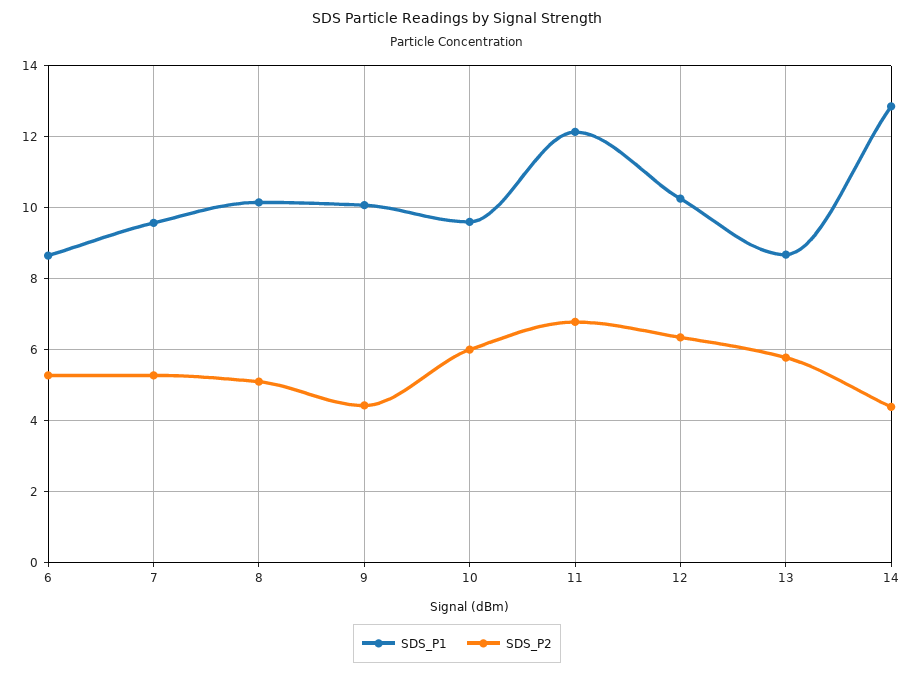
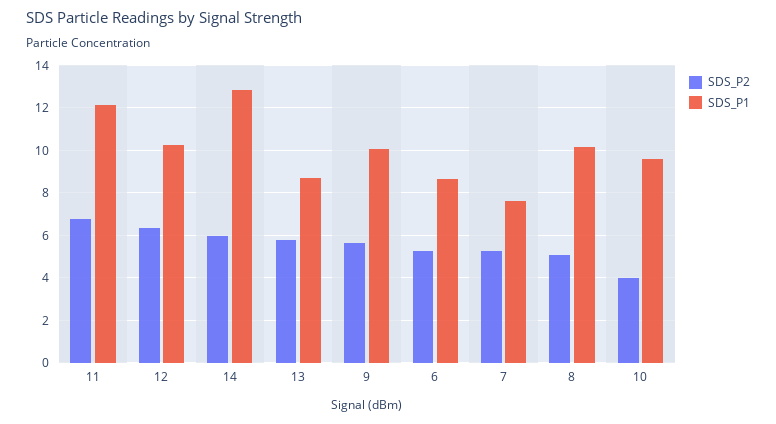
SDS_P1, 7: 9.6 -> 7.5
SDS_P2, 9: 4.4 -> 5.5
SDS_P2, 10: 6 -> 4
SDS_P2, 14: 4.4 -> 6

